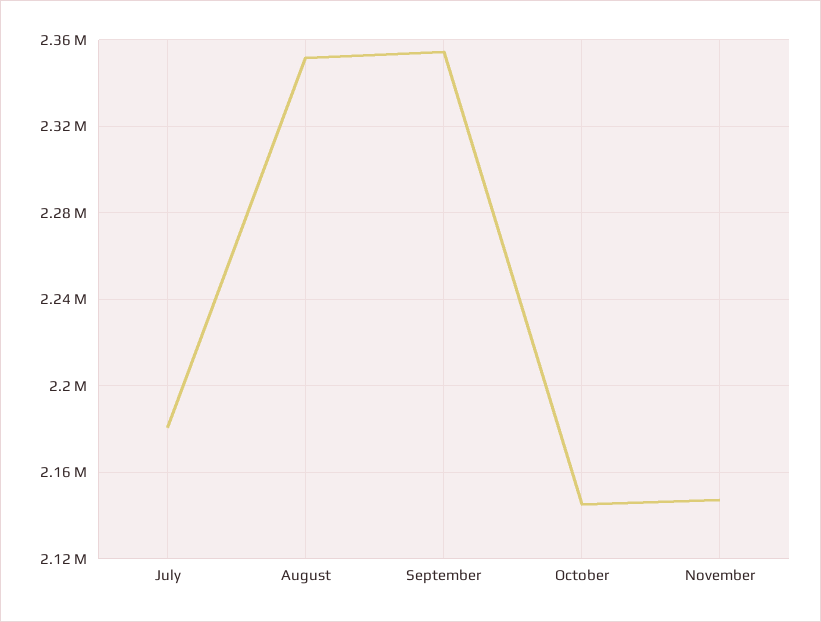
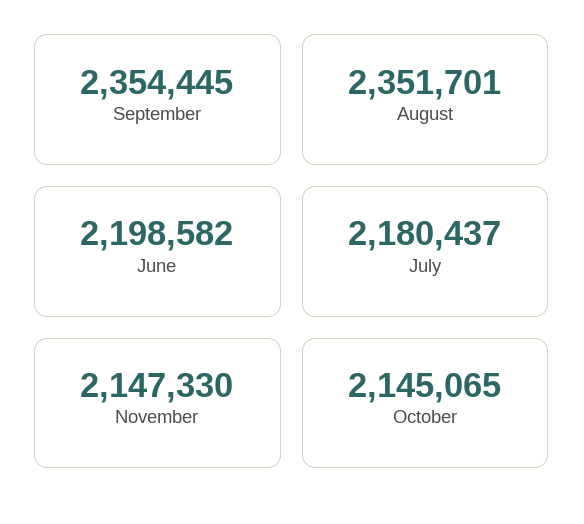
June: none -> 2198582

